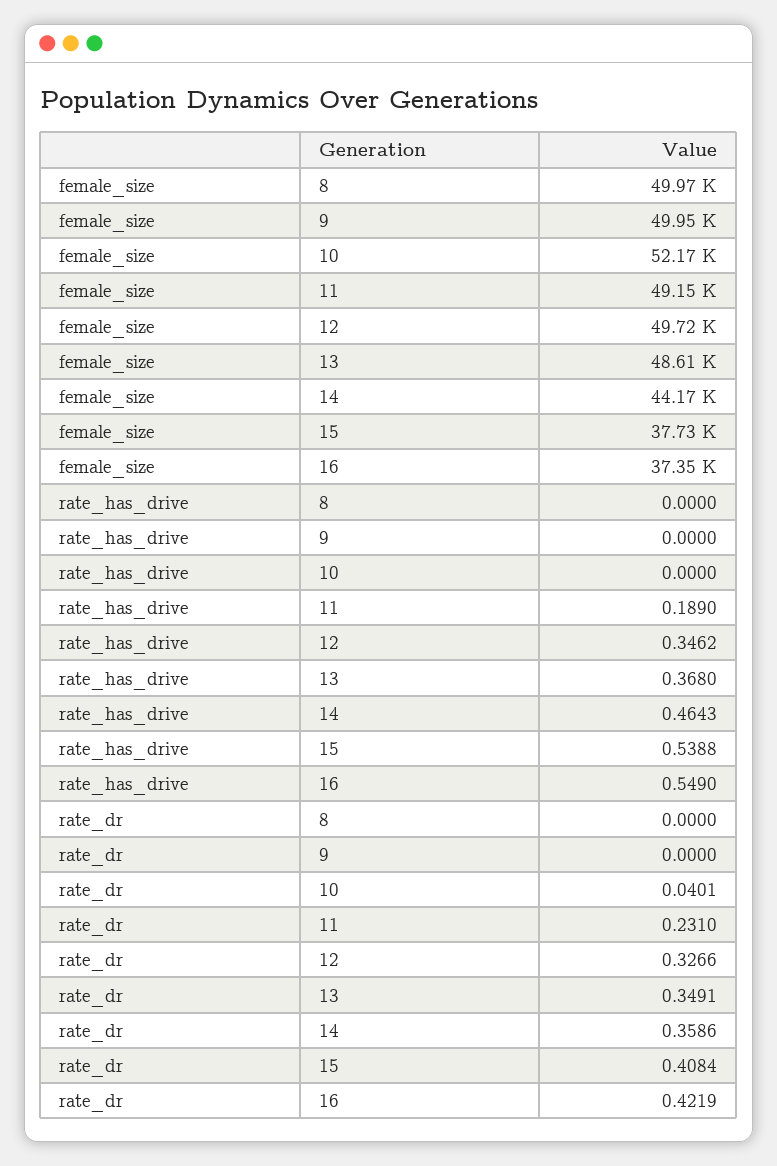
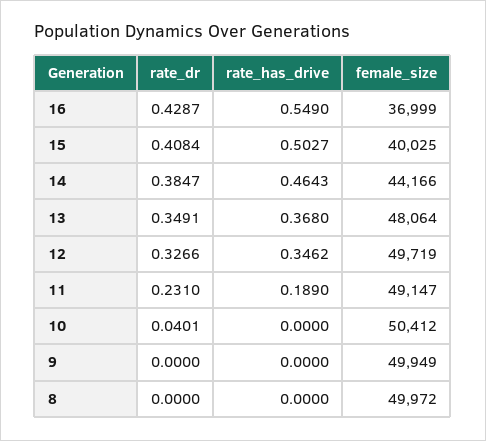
female_size, 10: 52170 -> 50412
female_size, 13: 48610 -> 48064
female_size, 15: 37730 -> 40025
female_size, 16: 37350 -> 36999
rate_has_drive, 15: 0.5388 -> 0.5027
rate_dr, 14: 0.3586 -> 0.3847
rate_dr, 16: 0.4219 -> 0.4287

